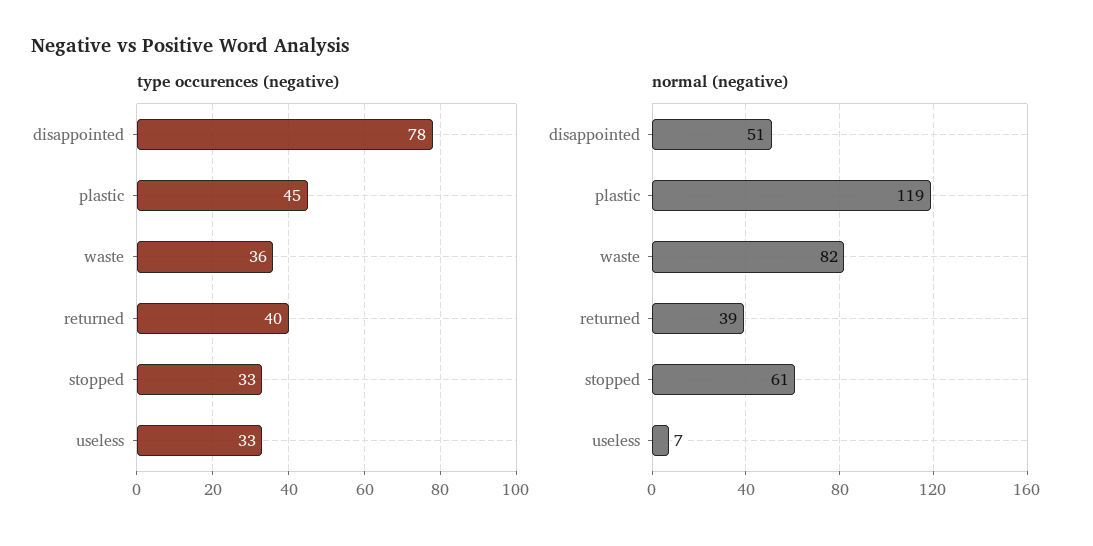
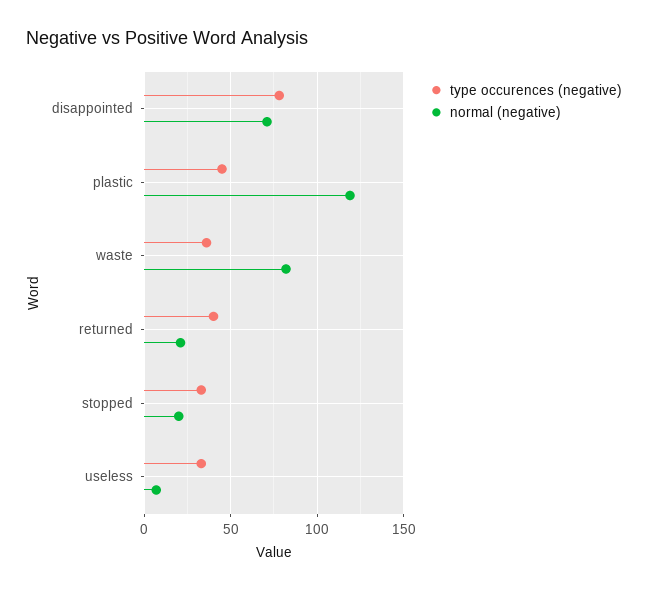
normal (negative), disappointed: 51 -> 70
normal (negative), returned: 39 -> 20
normal (negative), stopped: 61 -> 20

